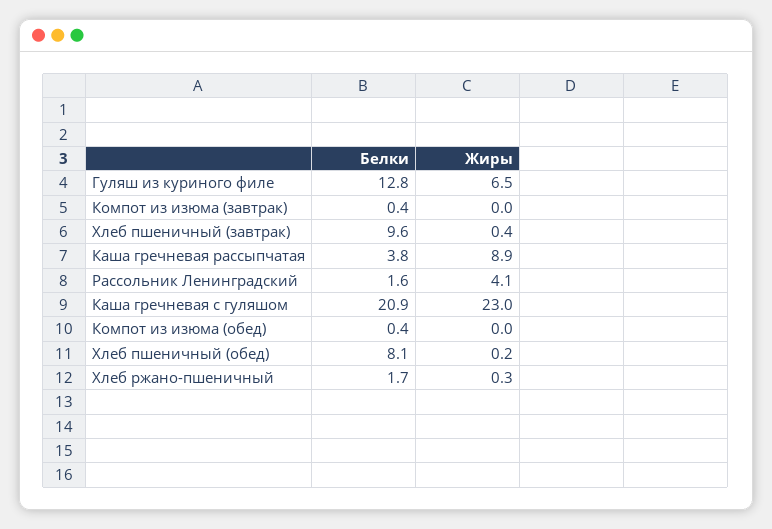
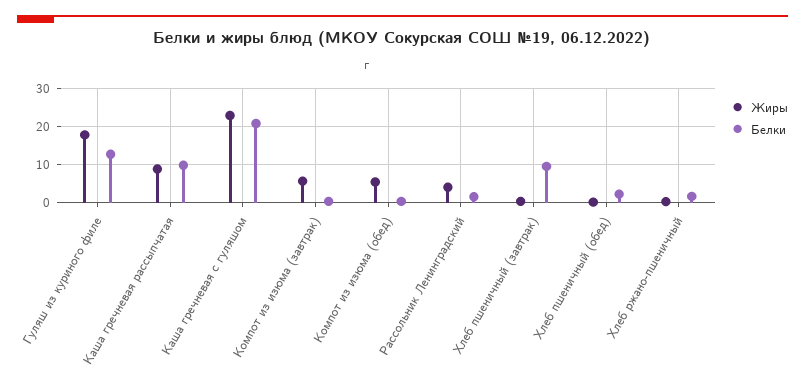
Жиры, Гуляш из куриного филе: 6.5 -> 18
Жиры, Компот из изюма (завтрак): 0 -> 6
Белки, Каша гречневая рассыпчатая: 3.8 -> 10
Жиры, Компот из изюма (обед): 0 -> 6
Белки, Хлеб пшеничный (обед): 8.1 -> 2

